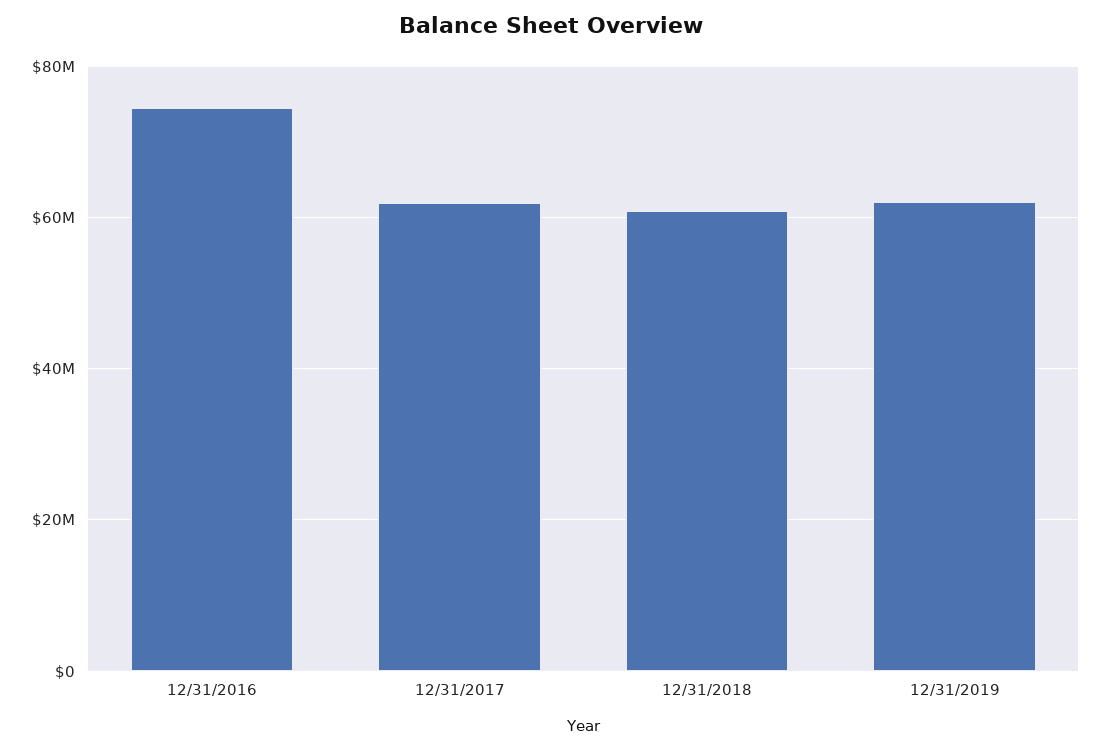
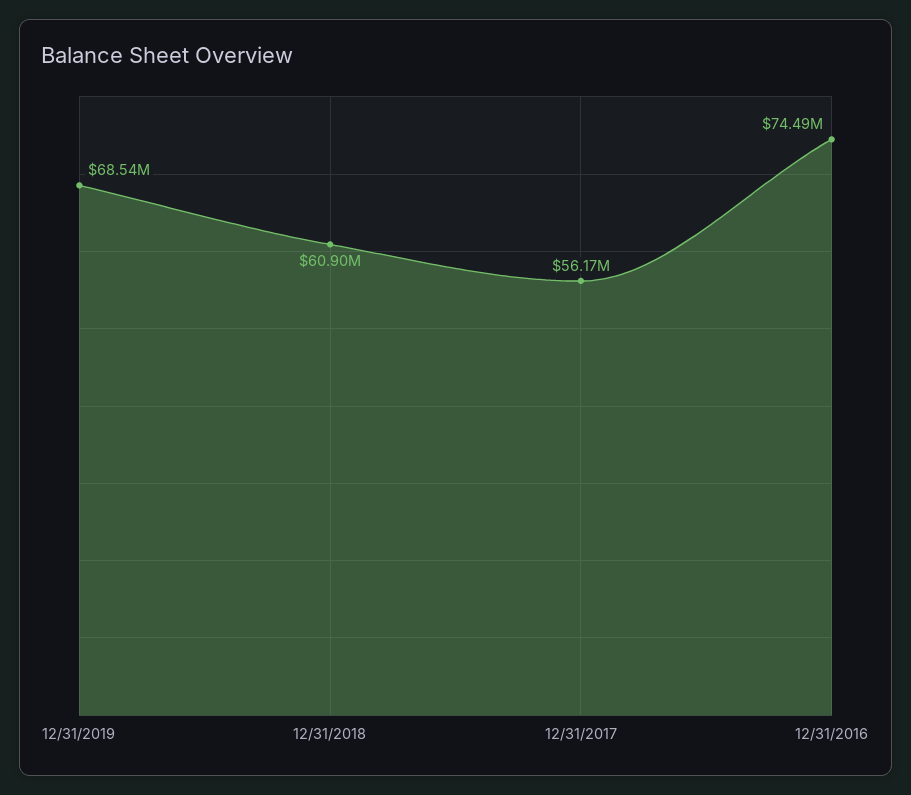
12/31/2017: 62000000 -> 56170000
12/31/2019: 62000000 -> 68540000

